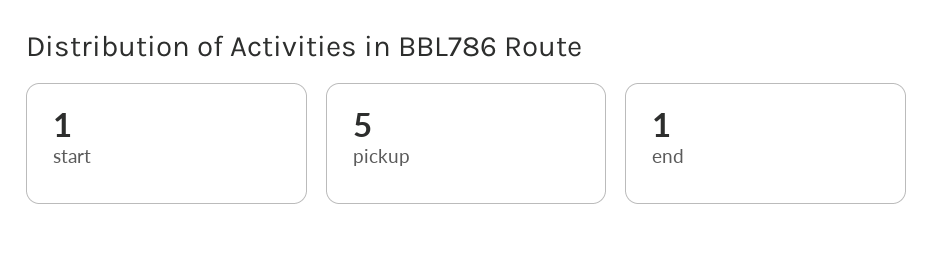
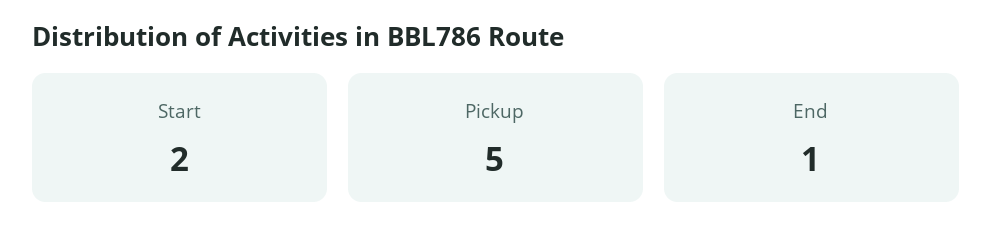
start: 1 -> 2

